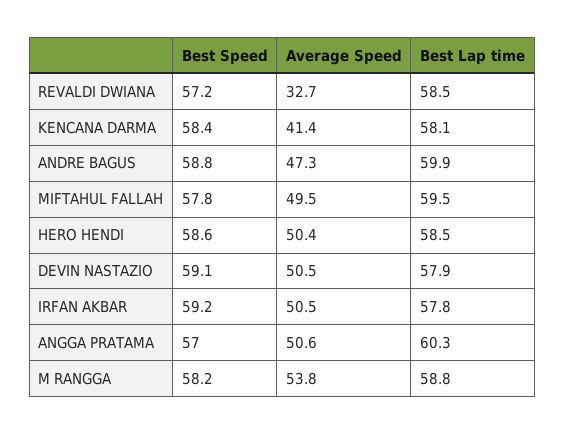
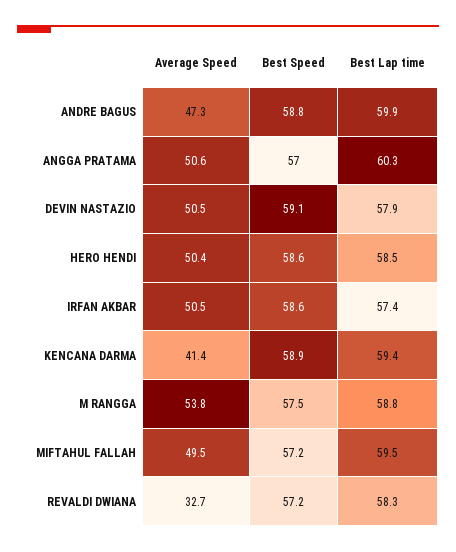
Best Lap time, REVALDI DWIANA: 58.5 -> 58.3
Best Speed, KENCANA DARMA: 58.4 -> 58.9
Best Lap time, KENCANA DARMA: 58.1 -> 59.4
Best Speed, MIFTAHUL FALLAH: 57.8 -> 57.2
Best Speed, IRFAN AKBAR: 59.2 -> 58.6
Best Lap time, IRFAN AKBAR: 57.8 -> 57.4
Best Speed, M RANGGA: 58.2 -> 57.5

